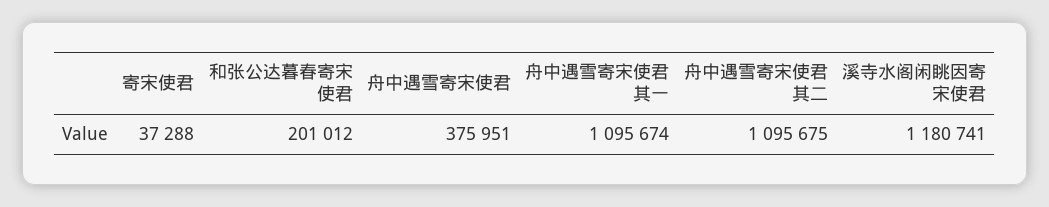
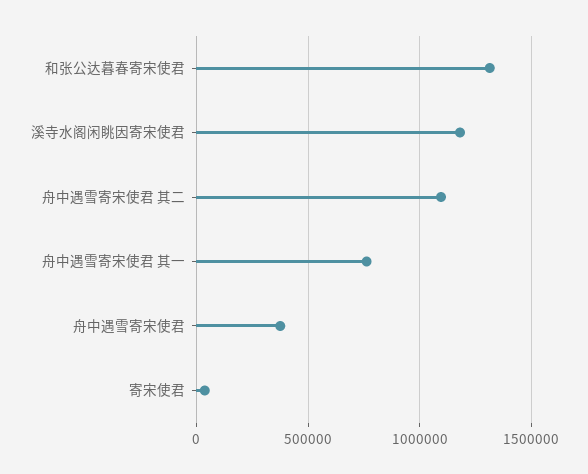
和张公达暮春寄宋使君: 201012 -> 1300000
舟中遇雪寄宋使君 其一: 1095674 -> 750000

